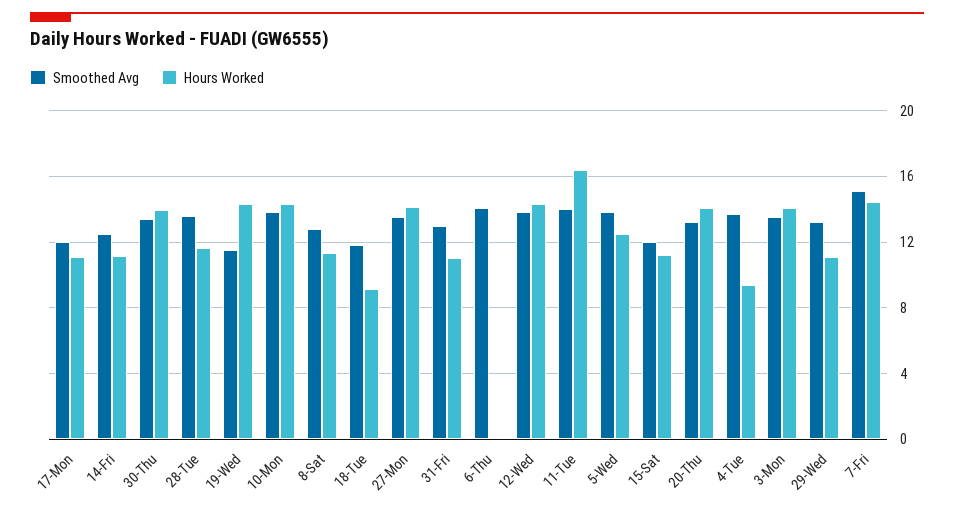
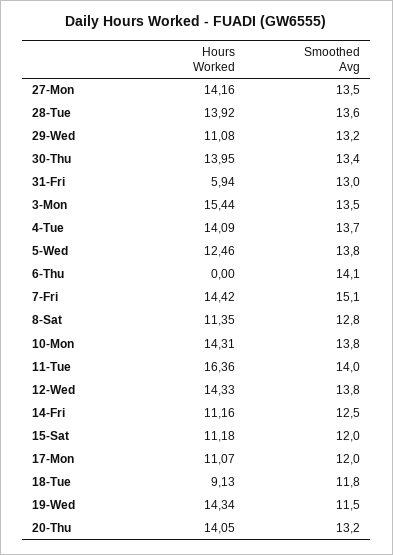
Hours Worked, 28-Tue: 11.5 -> 13.92
Hours Worked, 31-Fri: 11 -> 5.94
Hours Worked, 4-Tue: 9.5 -> 14.09
Hours Worked, 3-Mon: 14 -> 15.44

